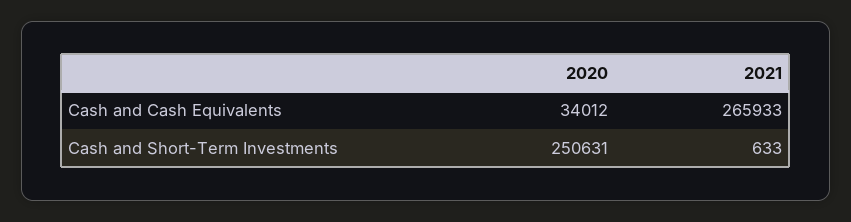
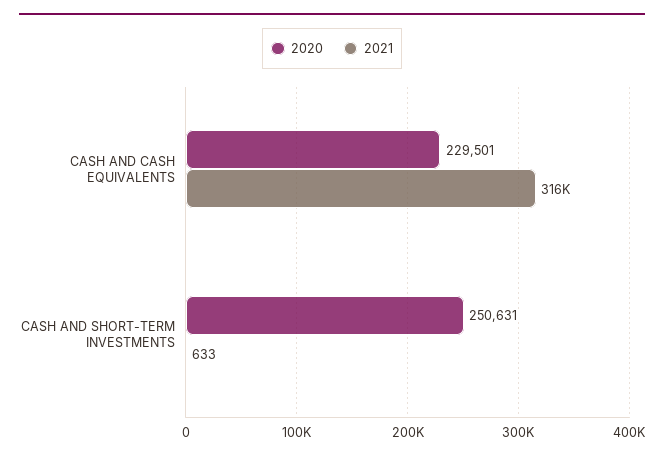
2020, Cash and Cash Equivalents: 34012 -> 229501
2021, Cash and Cash Equivalents: 265933 -> 316000

